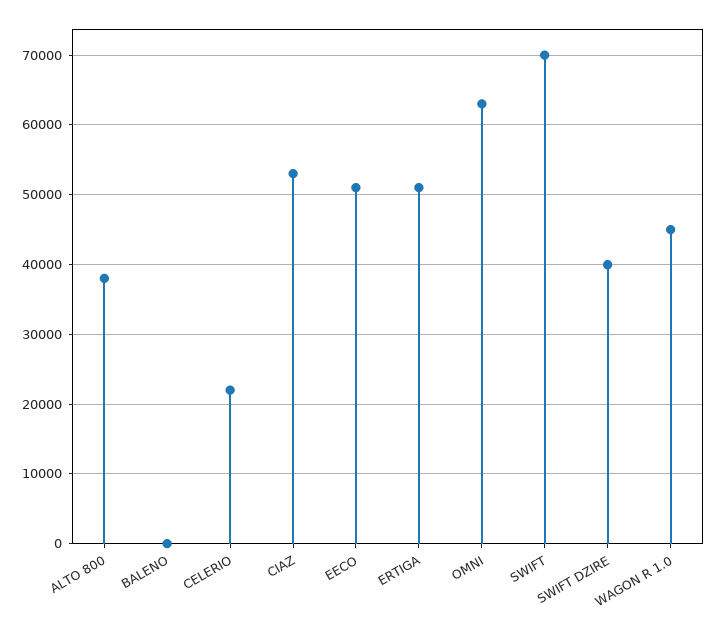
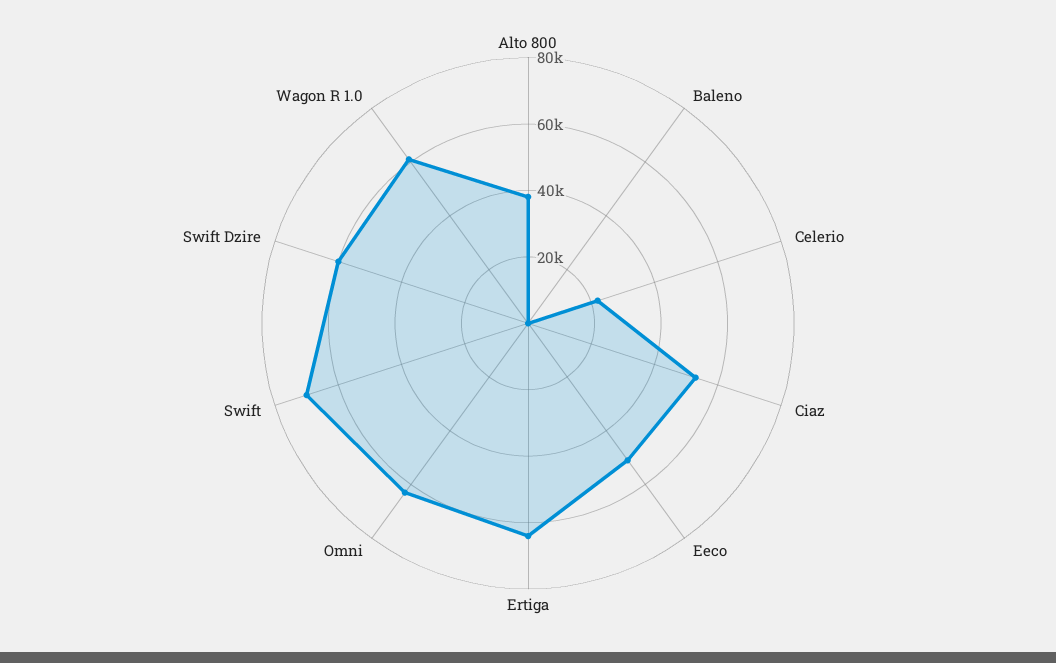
ERTIGA: 51000 -> 65000
SWIFT DZIRE: 40000 -> 60000
WAGON R 1.0: 45000 -> 60000

